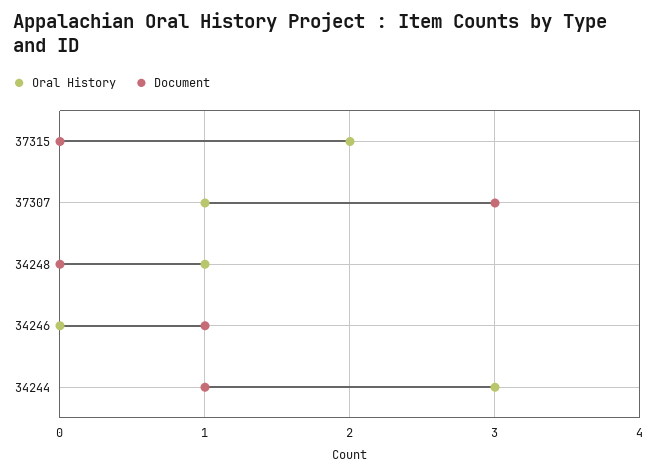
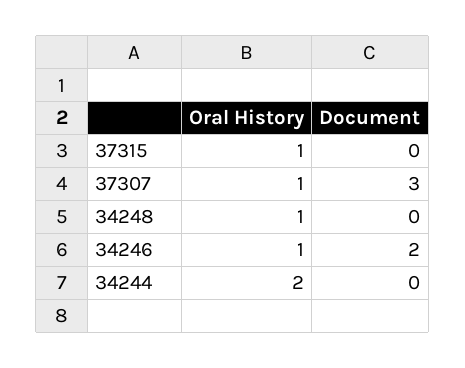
Oral History, 37315: 2 -> 1
Oral History, 34246: 0 -> 1
Document, 34246: 1 -> 2
Oral History, 34244: 3 -> 2
Document, 34244: 1 -> 0

